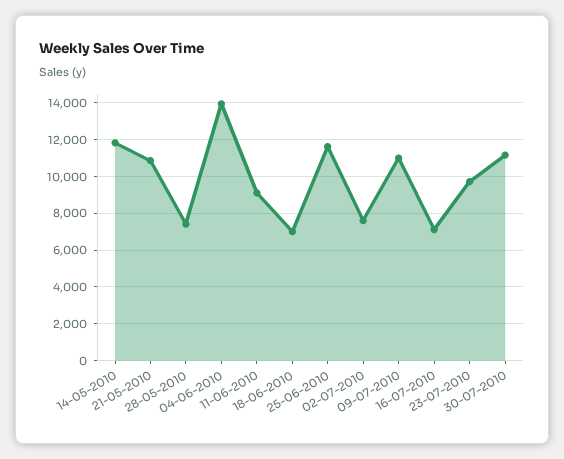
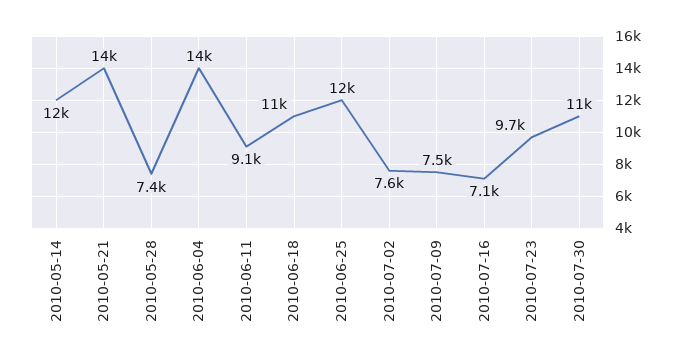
21-05-2010: 11000 -> 14000
18-06-2010: 7000 -> 11000
09-07-2010: 11000 -> 7500

